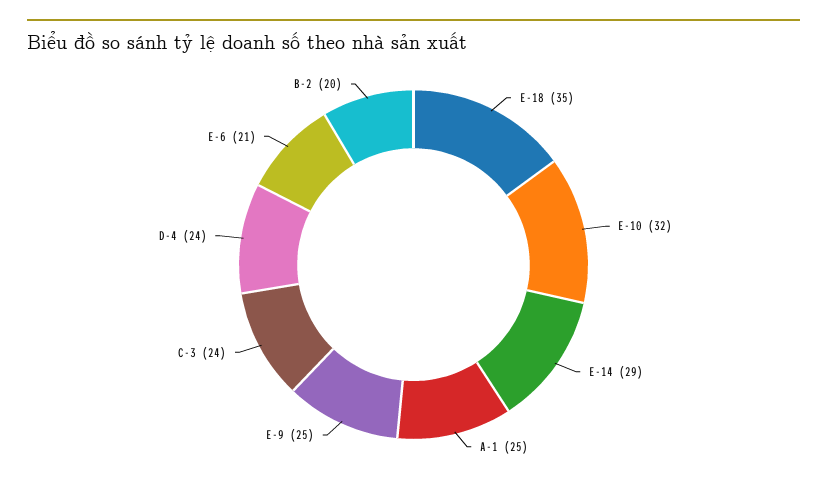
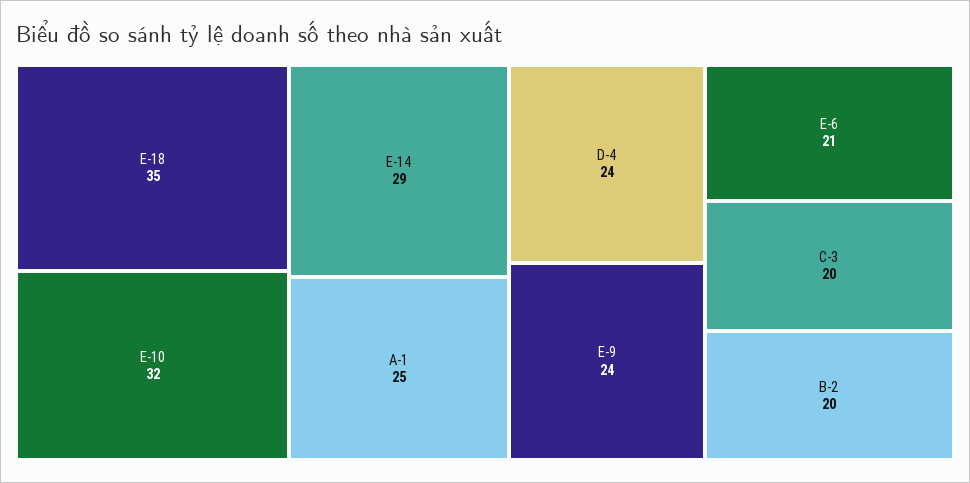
E-9: 25 -> 24
C-3: 24 -> 20

